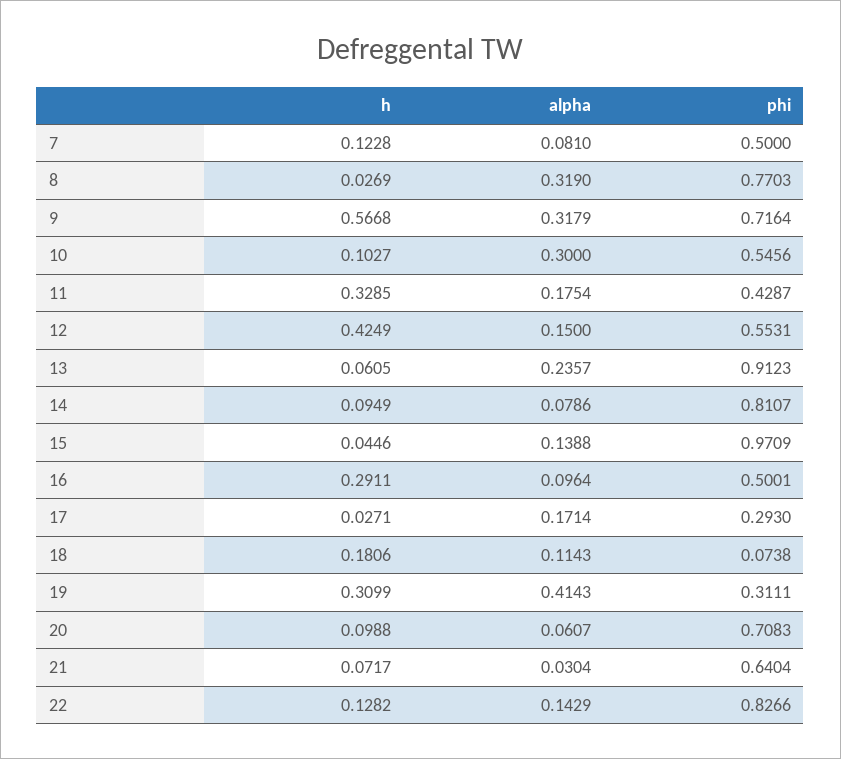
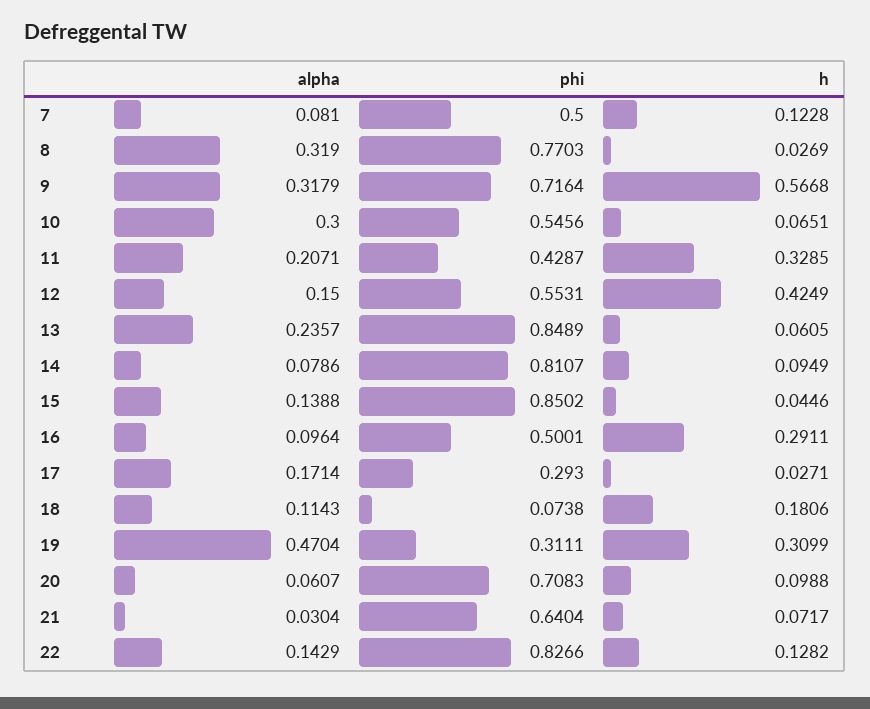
h, 10: 0.1027 -> 0.0651
alpha, 11: 0.1754 -> 0.2071
phi, 13: 0.9123 -> 0.8489
phi, 15: 0.9709 -> 0.8502
alpha, 19: 0.4143 -> 0.4704

